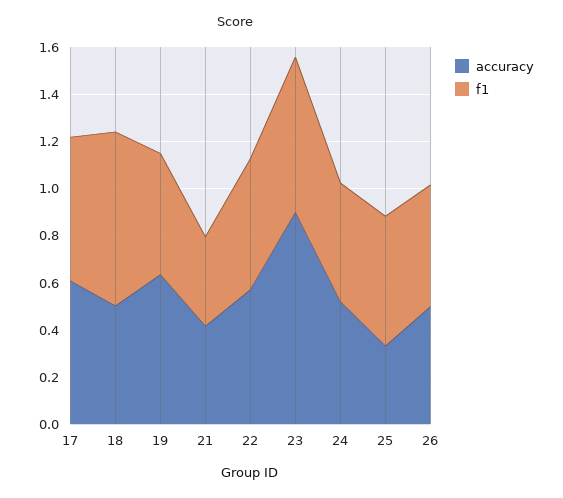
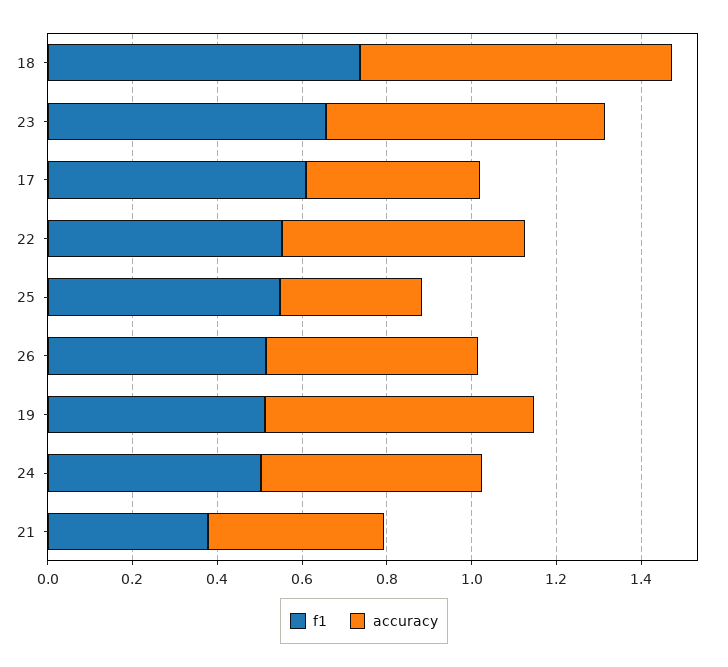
accuracy, 17: 0.6 -> 0.4
accuracy, 18: 0.5 -> 0.75
accuracy, 23: 0.9 -> 0.65

